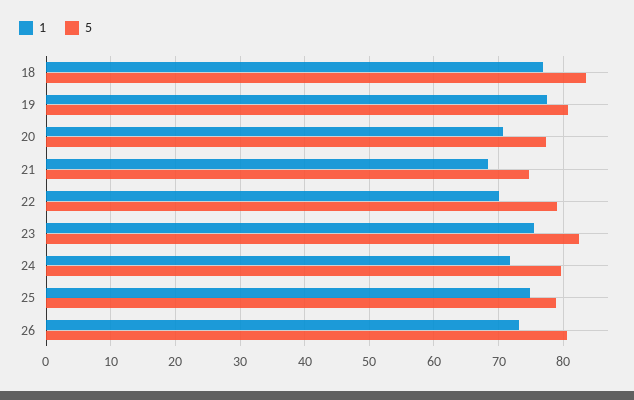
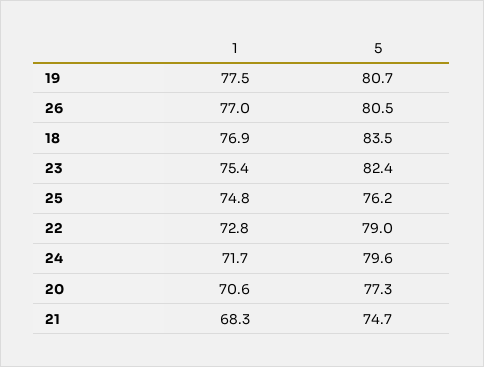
1, 22: 70 -> 72.8
5, 25: 79 -> 76.2
1, 26: 73 -> 77

